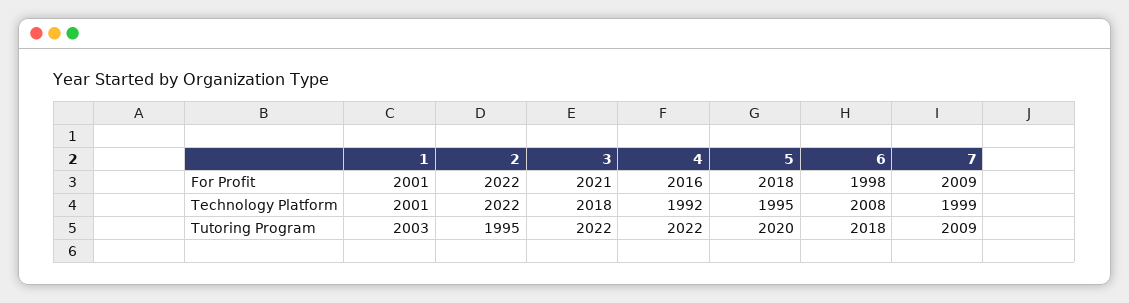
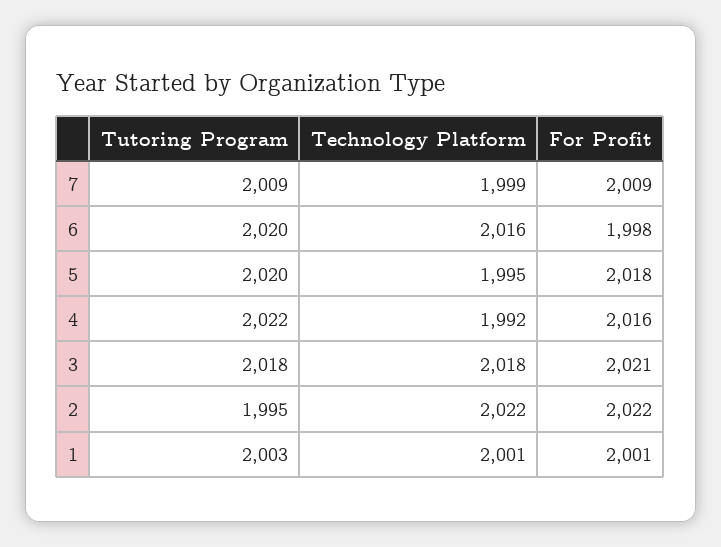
6, Technology Platform: 2008 -> 2016
3, Tutoring Program: 2022 -> 2018
6, Tutoring Program: 2018 -> 2020

